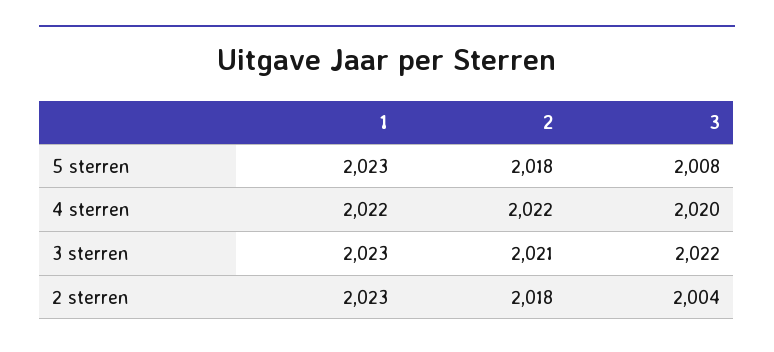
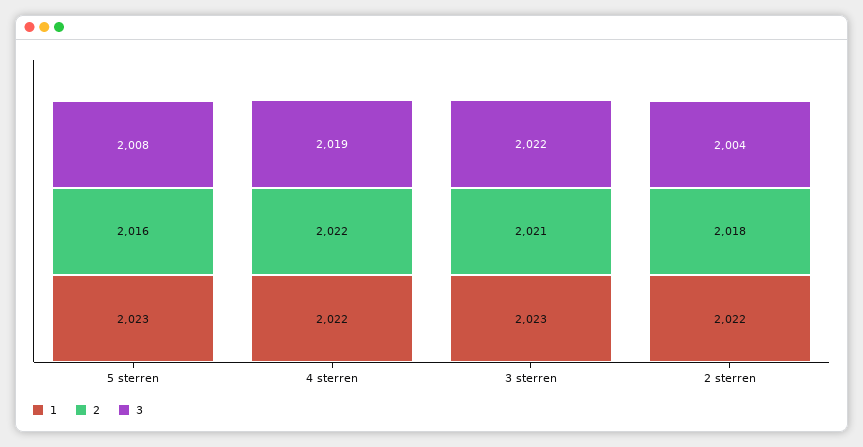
2, 5 sterren: 2018 -> 2016
3, 4 sterren: 2020 -> 2019
1, 2 sterren: 2023 -> 2022

